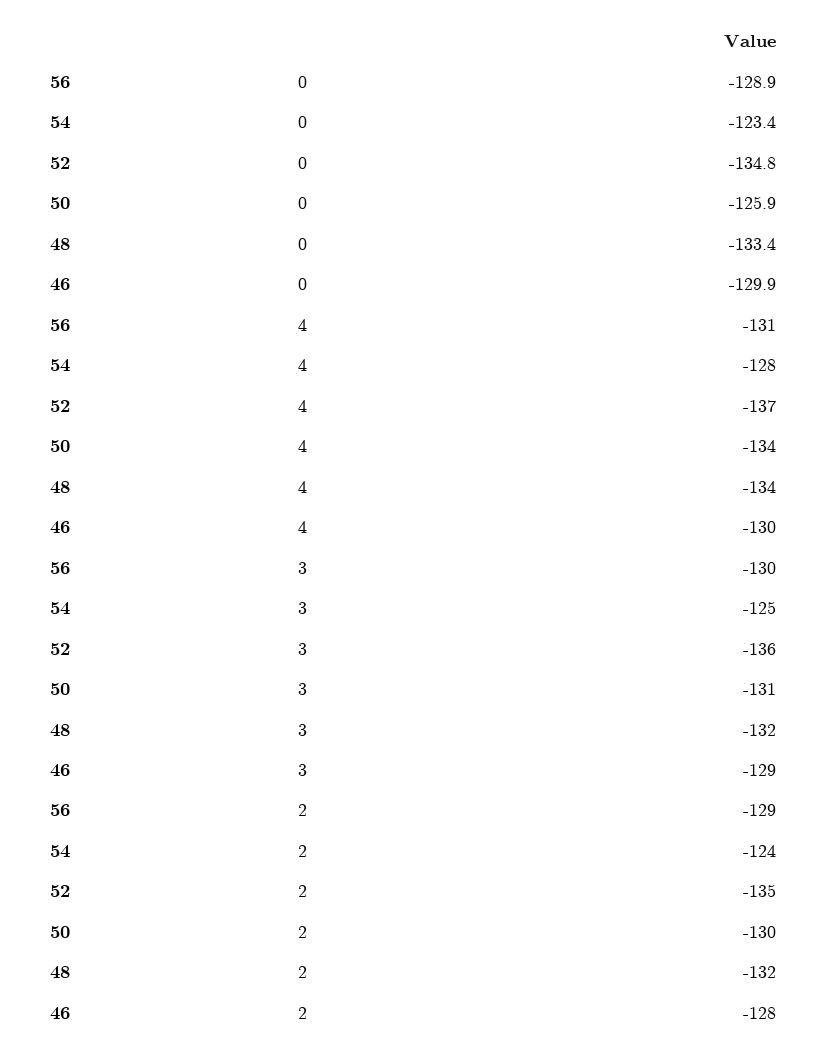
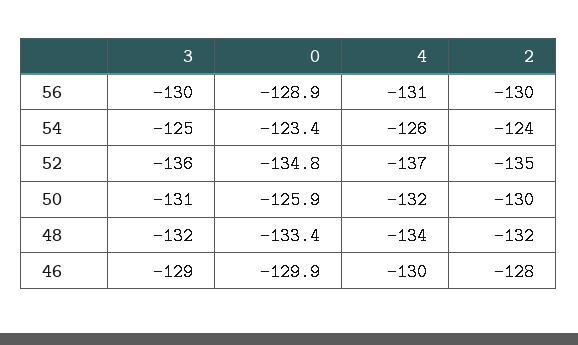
54, 4: -128 -> -126
50, 4: -134 -> -132
56, 2: -129 -> -130

